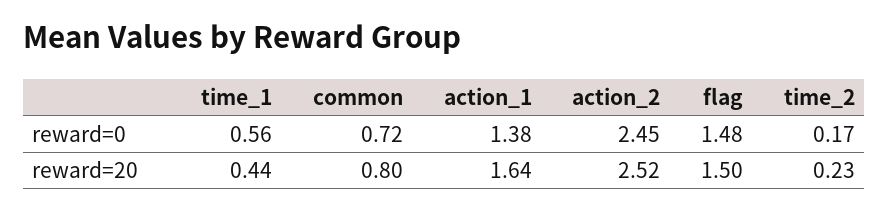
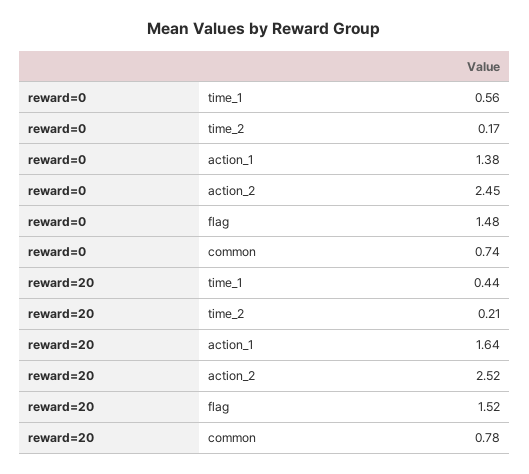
common, reward=0: 0.72 -> 0.74
common, reward=20: 0.8 -> 0.78
flag, reward=20: 1.5 -> 1.52
time_2, reward=20: 0.23 -> 0.21

